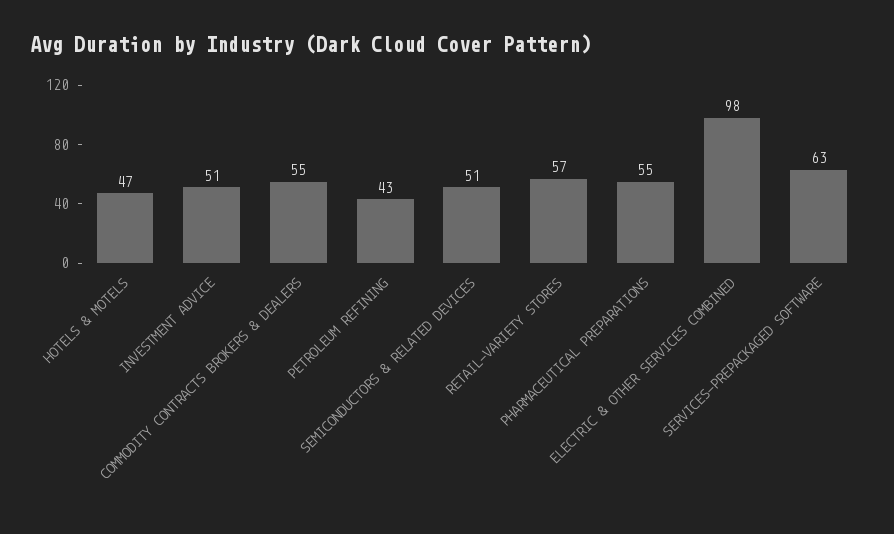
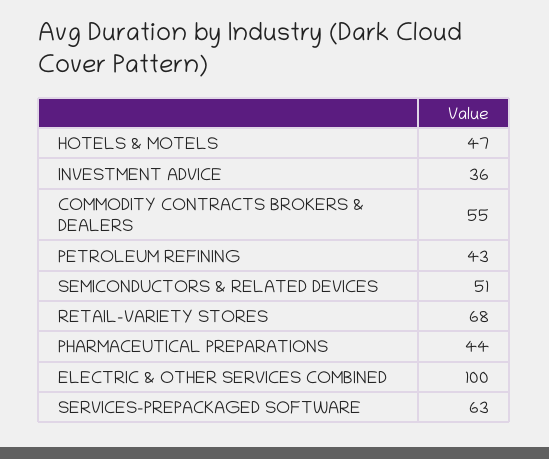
INVESTMENT ADVICE: 51 -> 36
RETAIL-VARIETY STORES: 57 -> 68
PHARMACEUTICAL PREPARATIONS: 55 -> 44
ELECTRIC & OTHER SERVICES COMBINED: 98 -> 100

